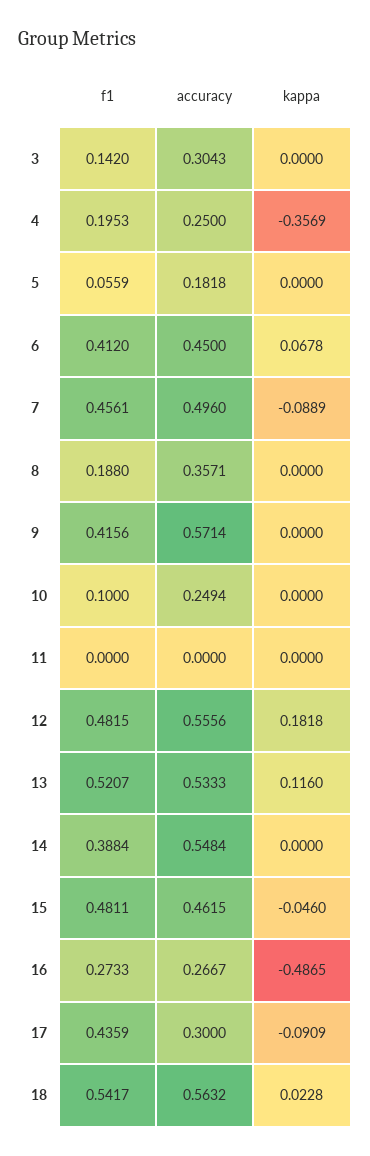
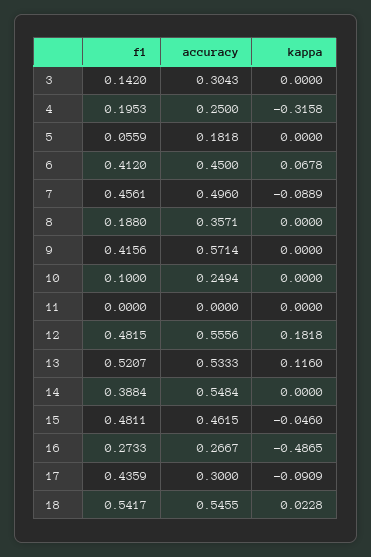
kappa, 4: -0.3569 -> -0.3158
accuracy, 18: 0.5632 -> 0.5455

